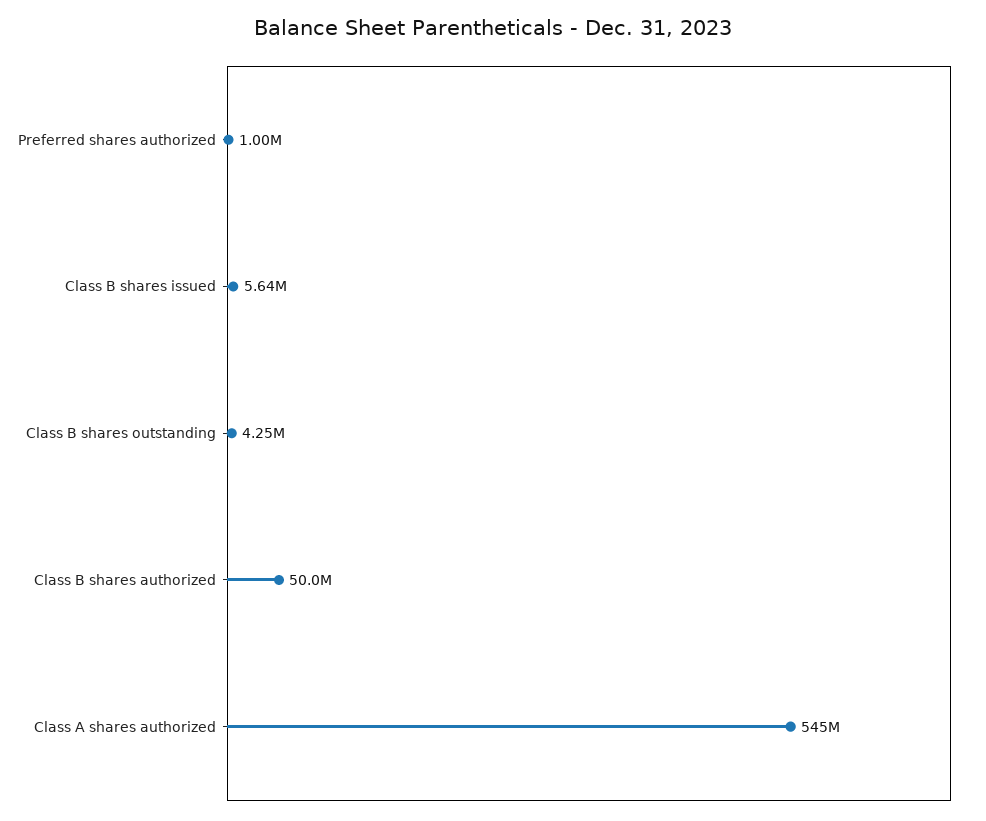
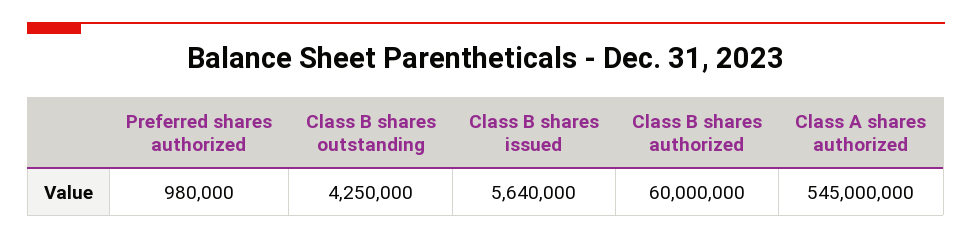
Preferred shares authorized: 1000000 -> 980000
Class B shares authorized: 50000000 -> 60000000

